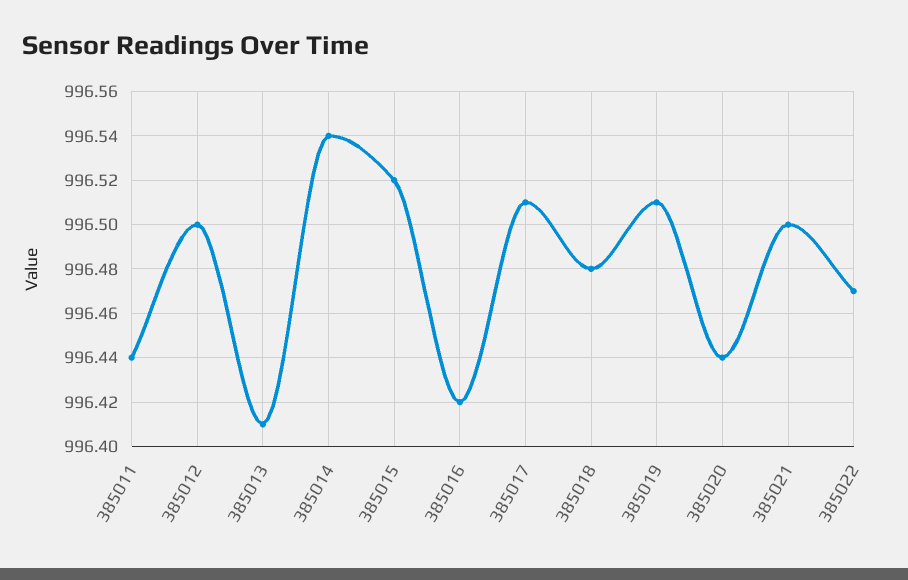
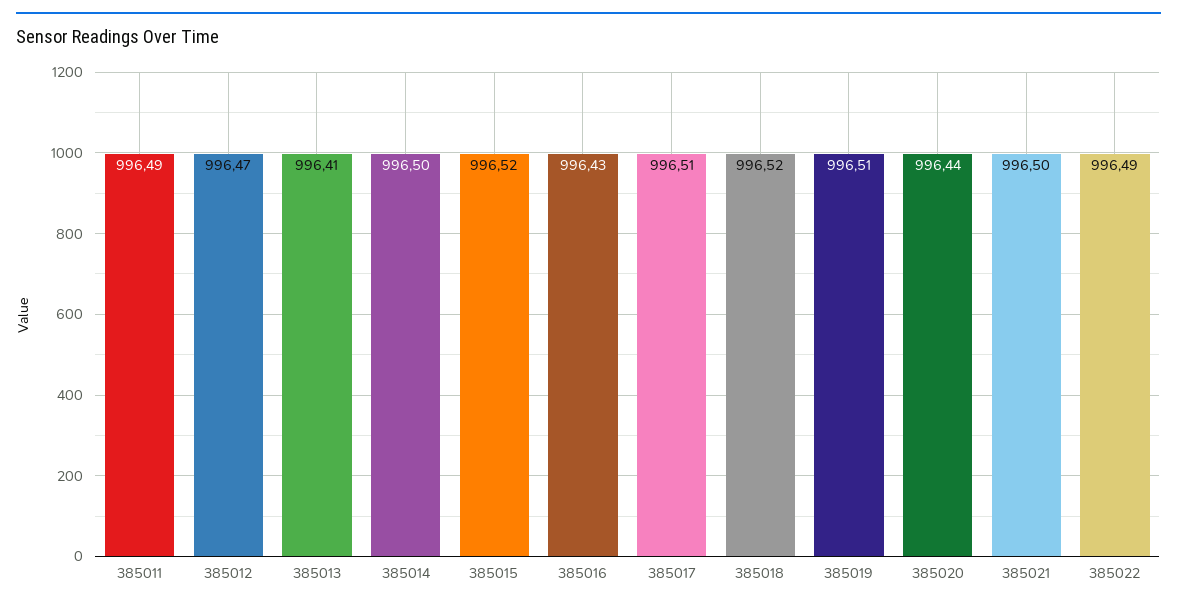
385011: 996.44 -> 996.49
385012: 996.5 -> 996.47
385014: 996.54 -> 996.5
385016: 996.42 -> 996.43
385018: 996.48 -> 996.52
385022: 996.47 -> 996.49

